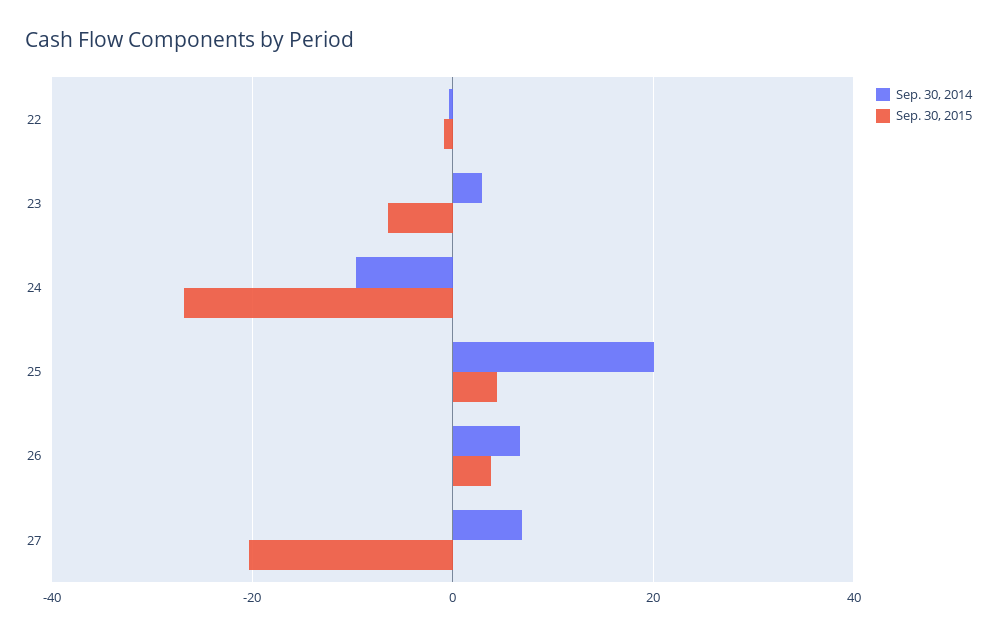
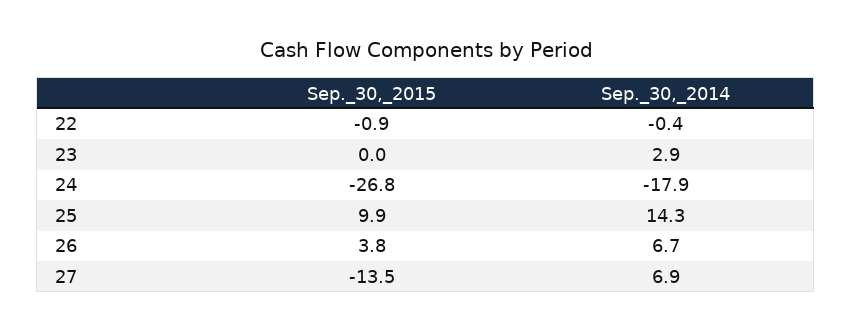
Sep. 30, 2015, 23: -6 -> 0
Sep. 30, 2014, 24: -10 -> -17.9
Sep. 30, 2014, 25: 20 -> 14.3
Sep. 30, 2015, 25: 4 -> 9.9
Sep. 30, 2015, 27: -20 -> -13.5

